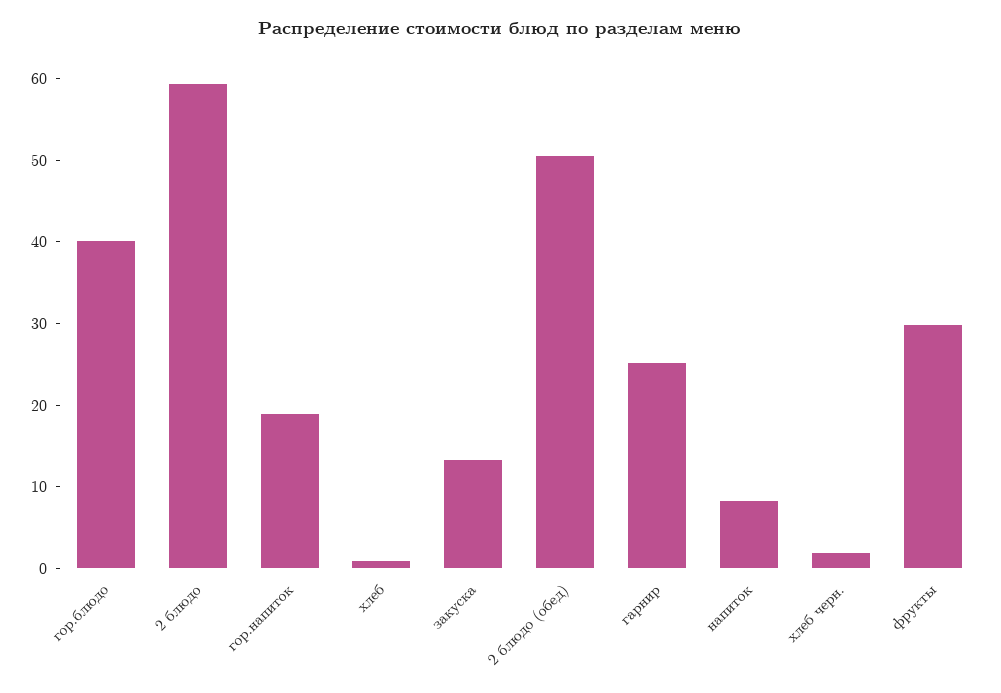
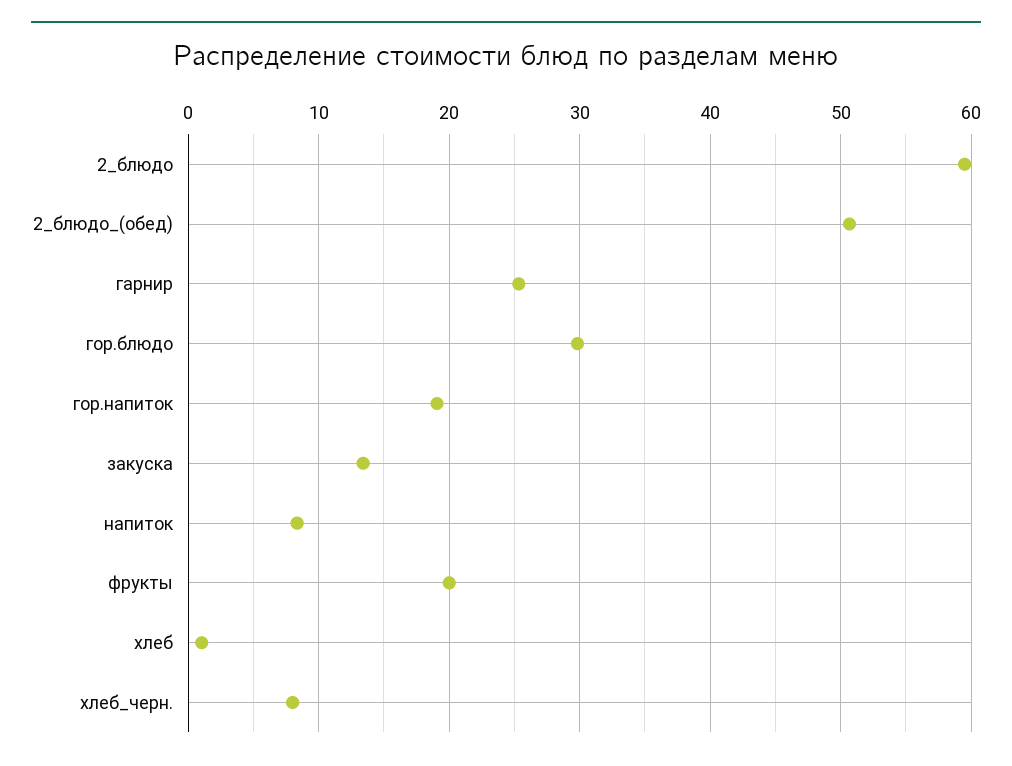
гор.блюдо: 40 -> 30
хлеб черн.: 2 -> 8
фрукты: 30 -> 20

